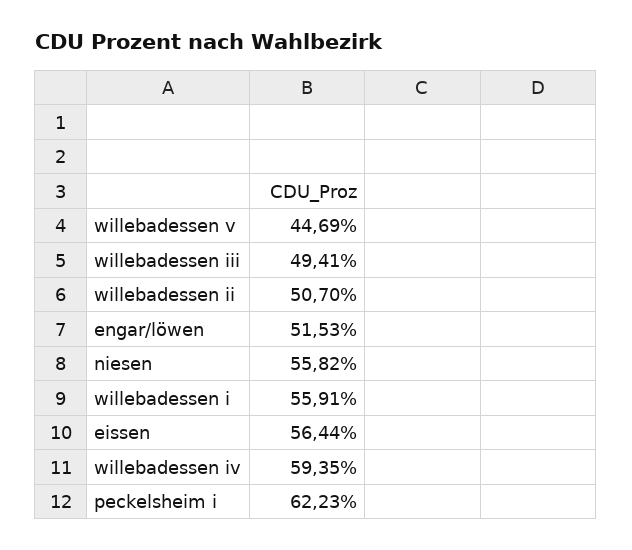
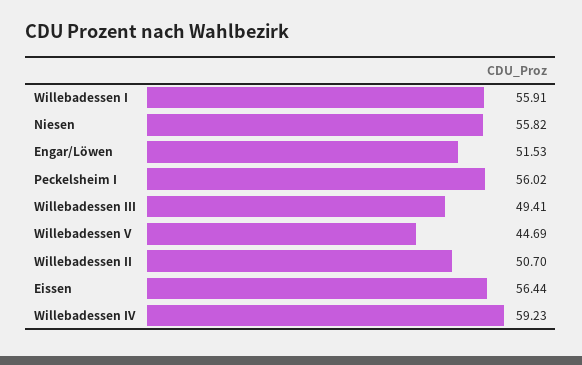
willebadessen iv: 59.35 -> 59.23
peckelsheim i: 62.23 -> 56.02

